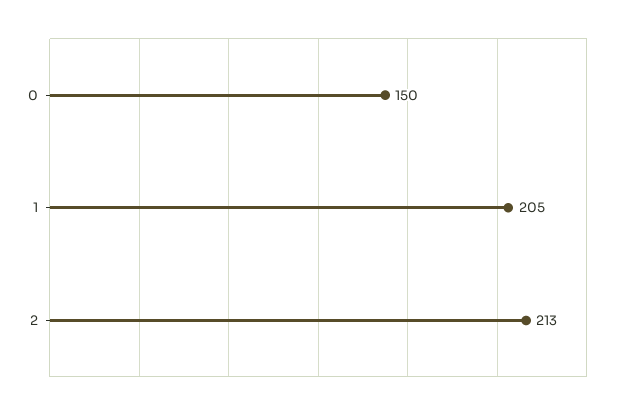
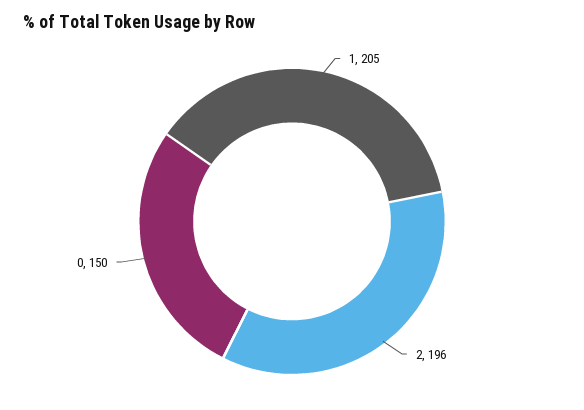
2: 213 -> 196

